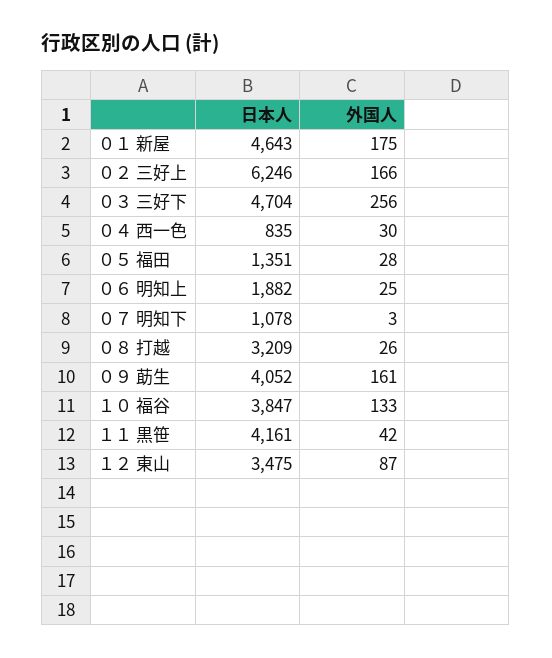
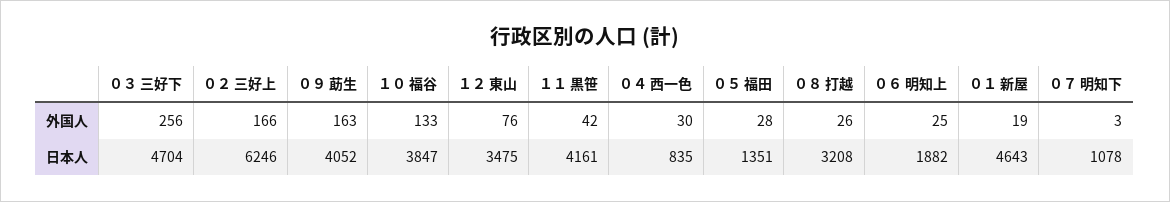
外国人, ０１ 新屋: 175 -> 19
日本人, ０８ 打越: 3209 -> 3208
外国人, ０９ 莇生: 161 -> 163
外国人, １２ 東山: 87 -> 76

